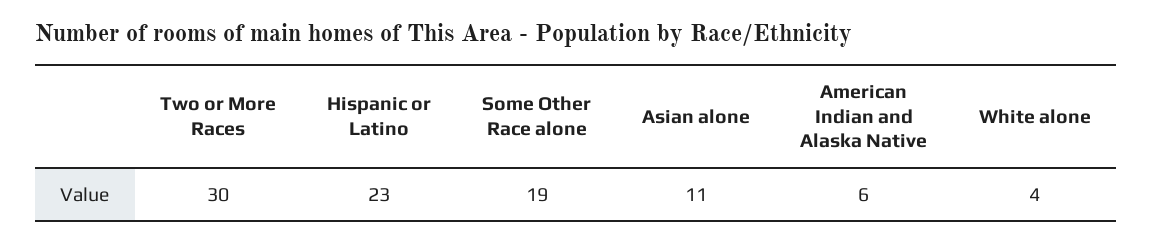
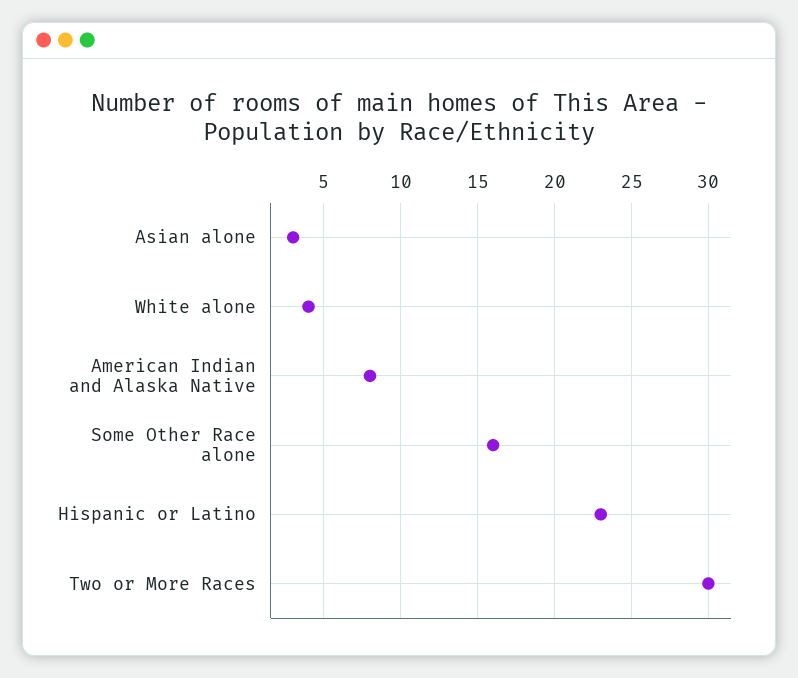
Some Other Race alone: 19 -> 16
Asian alone: 11 -> 3
American Indian and Alaska Native: 6 -> 8

